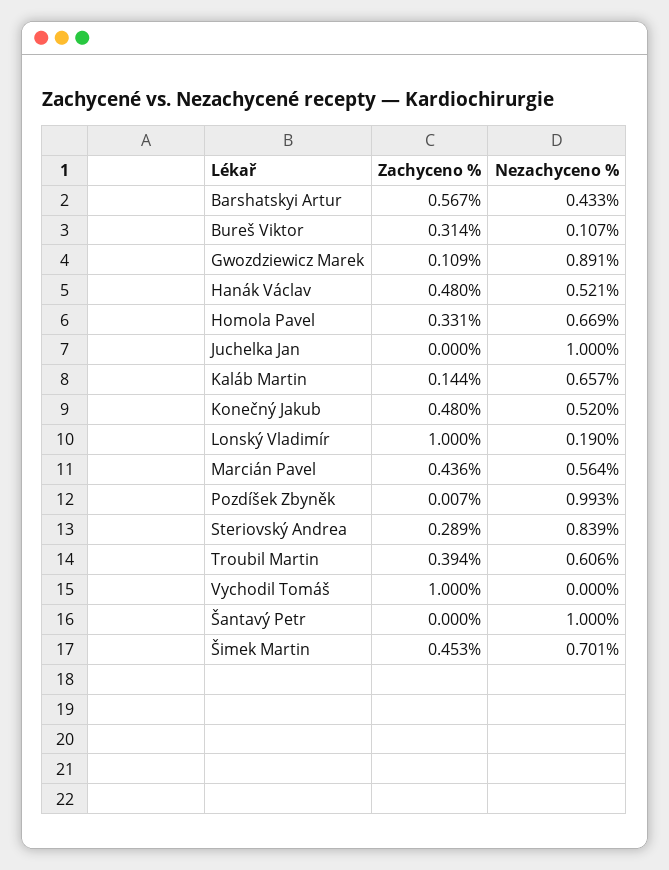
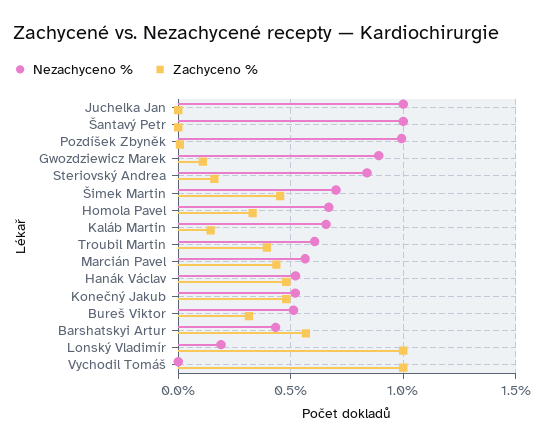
Nezachyceno %, Bureš Viktor: 0.107 -> 0.5
Zachyceno %, Steriovský Andrea: 0.289 -> 0.15

